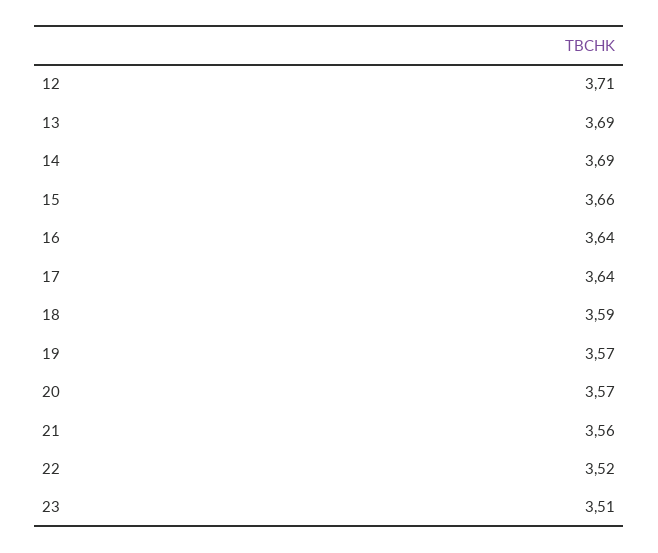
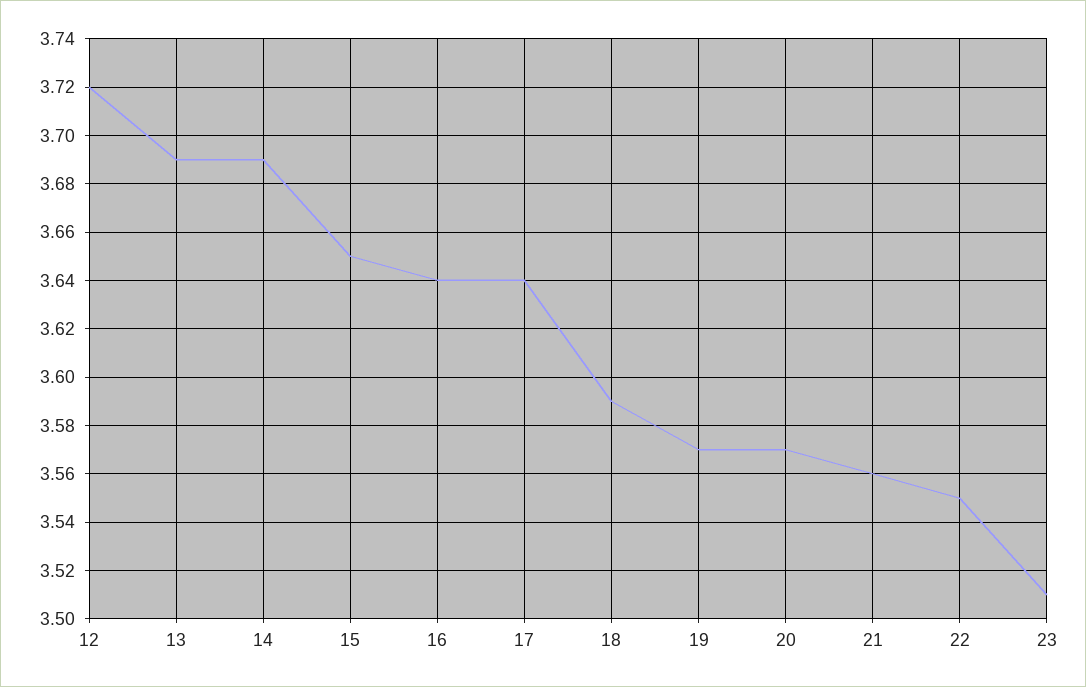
12: 3.71 -> 3.72
15: 3.66 -> 3.65
22: 3.52 -> 3.55

